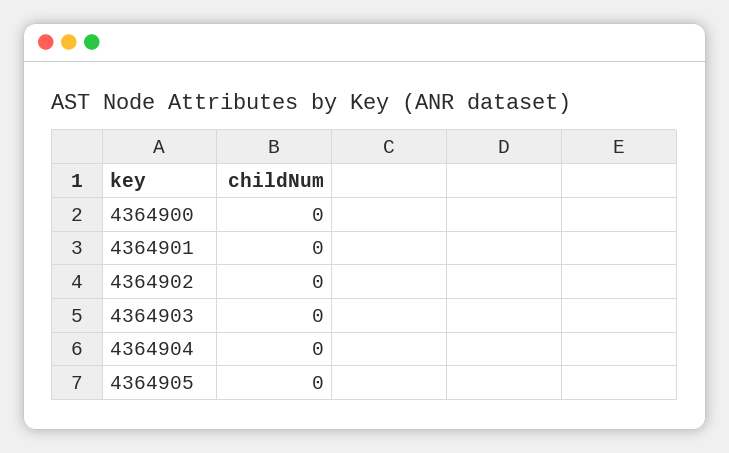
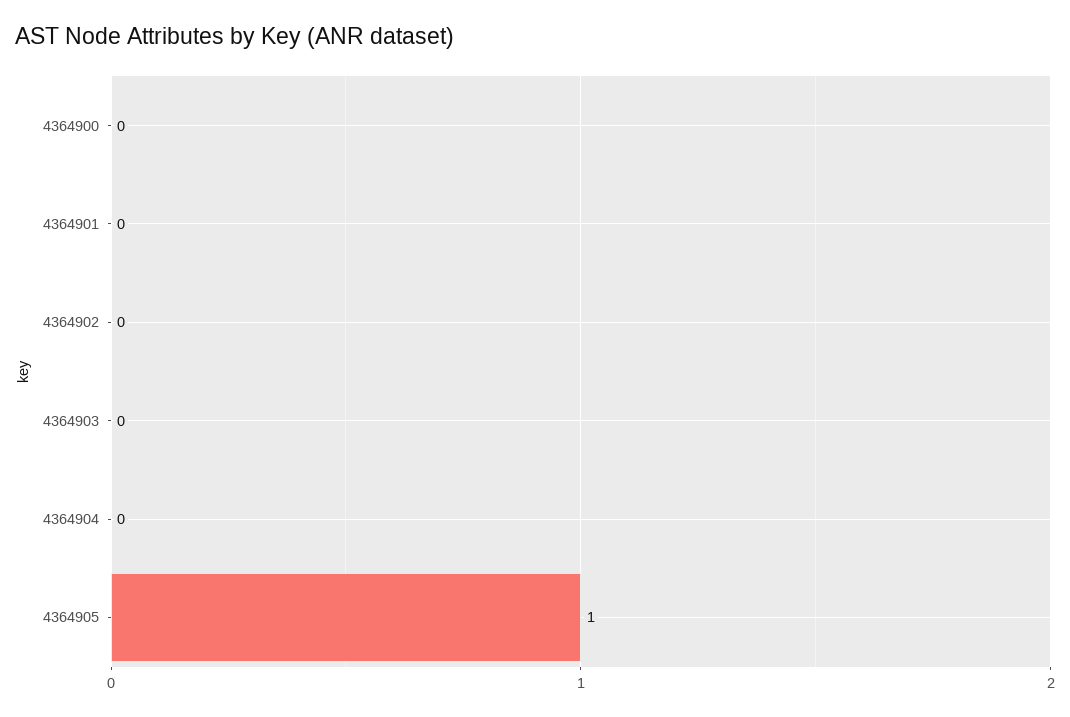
4364905: 0 -> 1

